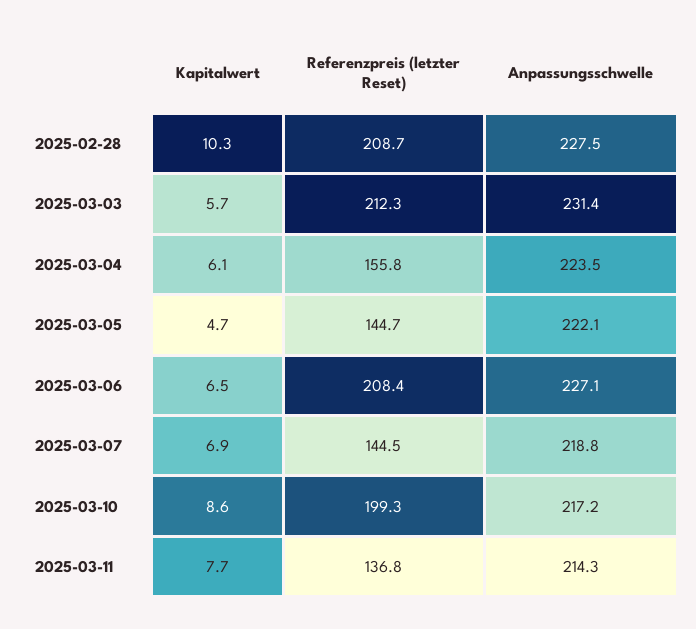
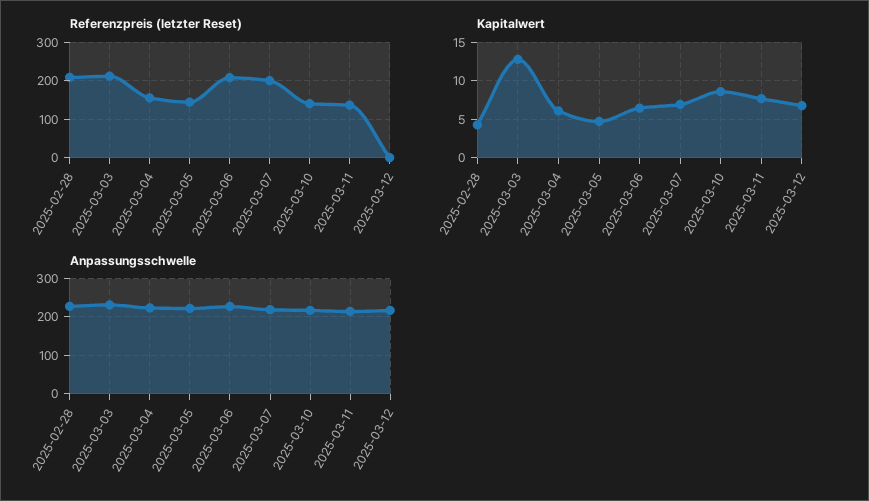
Kapitalwert, 2025-02-28: 10.3 -> 4
Kapitalwert, 2025-03-03: 5.7 -> 13
Referenzpreis (letzter Reset), 2025-03-07: 144.5 -> 200
Referenzpreis (letzter Reset), 2025-03-10: 199.3 -> 140
Referenzpreis (letzter Reset), 2025-03-12: none -> 0
Kapitalwert, 2025-03-12: none -> 7
Anpassungsschwelle, 2025-03-12: none -> 220

